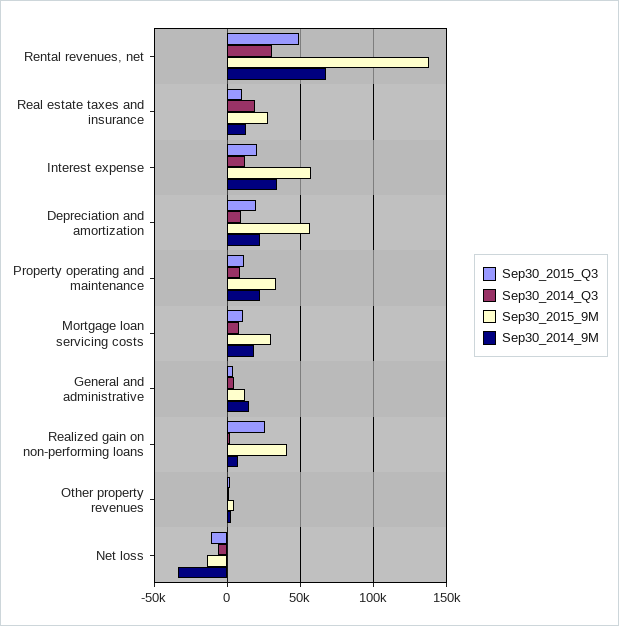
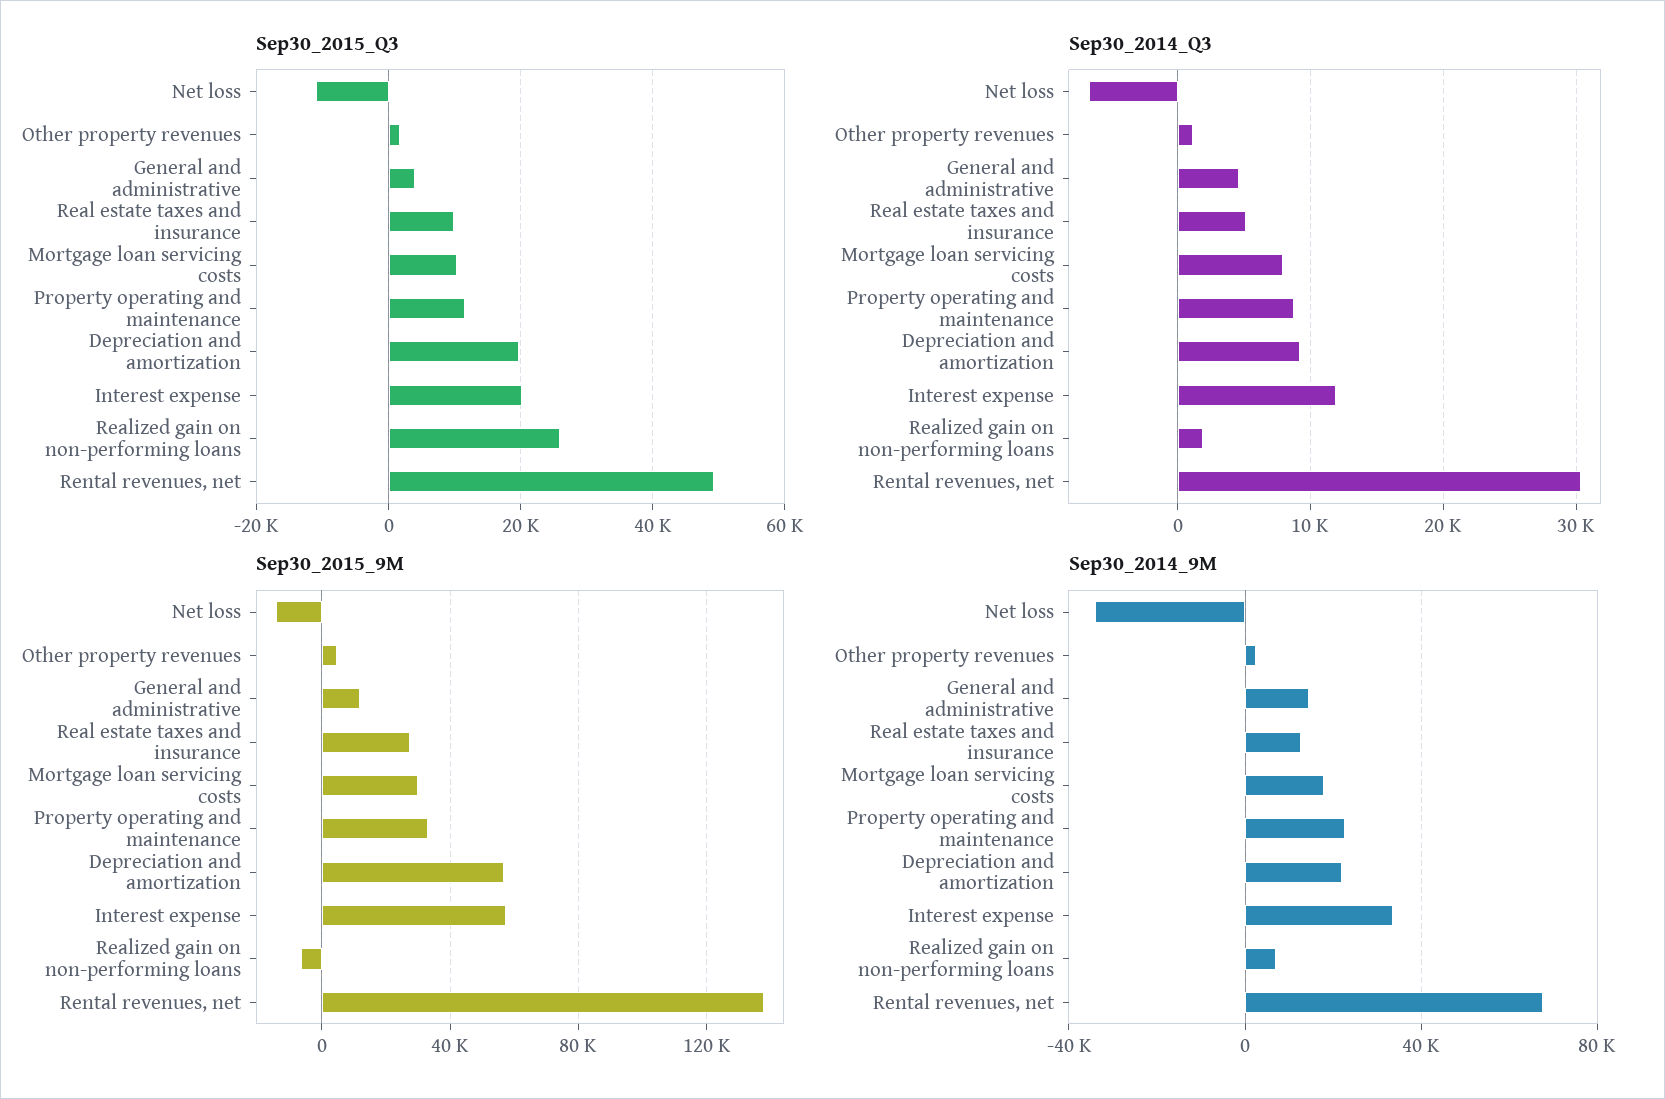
Sep30_2014_Q3, Real estate taxes and insurance: 20000 -> 5000
Sep30_2015_9M, Realized gain on non-performing loans: 40000 -> -5000

